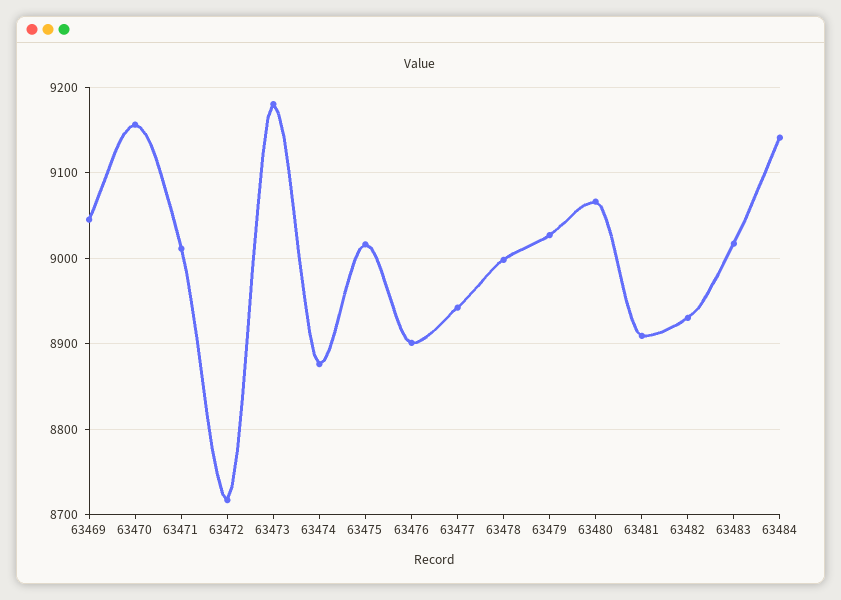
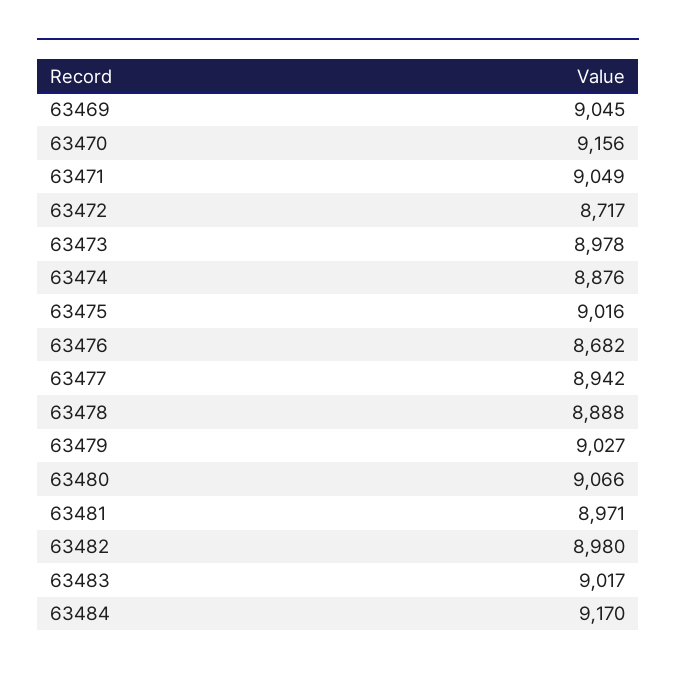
63471: 9010 -> 9049
63473: 9180 -> 8978
63476: 8900 -> 8682
63478: 9000 -> 8888
63481: 8910 -> 8971
63482: 8930 -> 8980
63484: 9140 -> 9170

